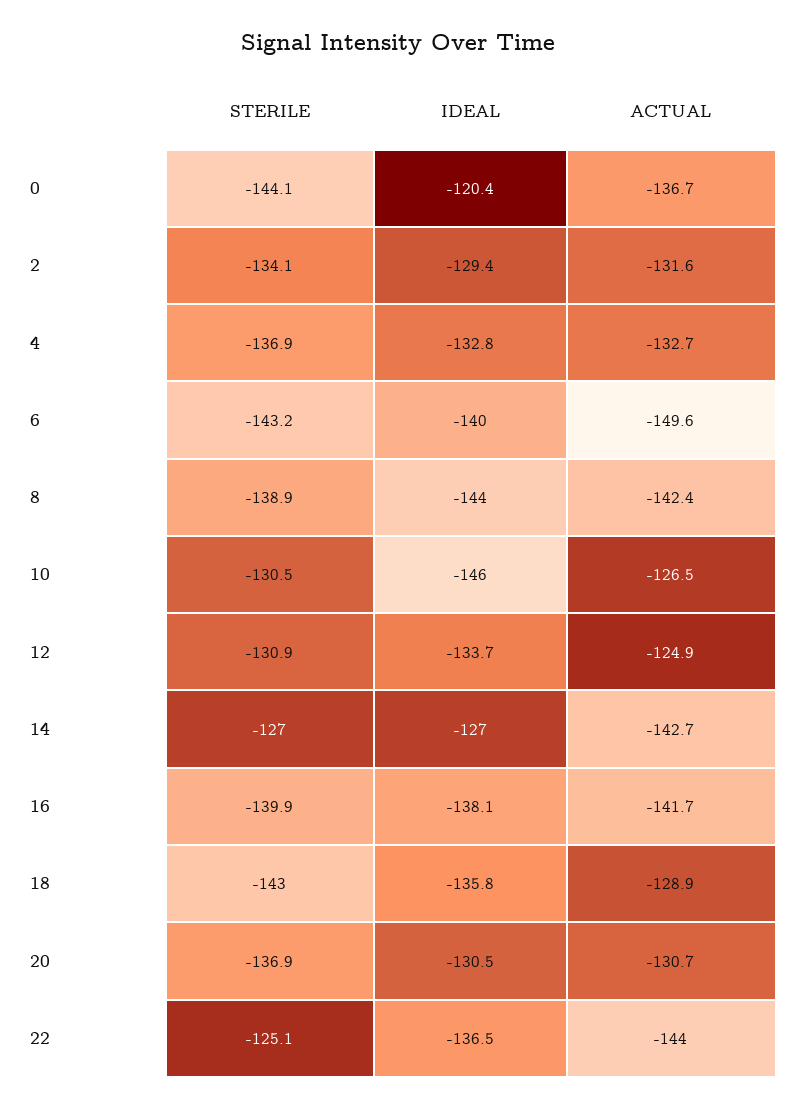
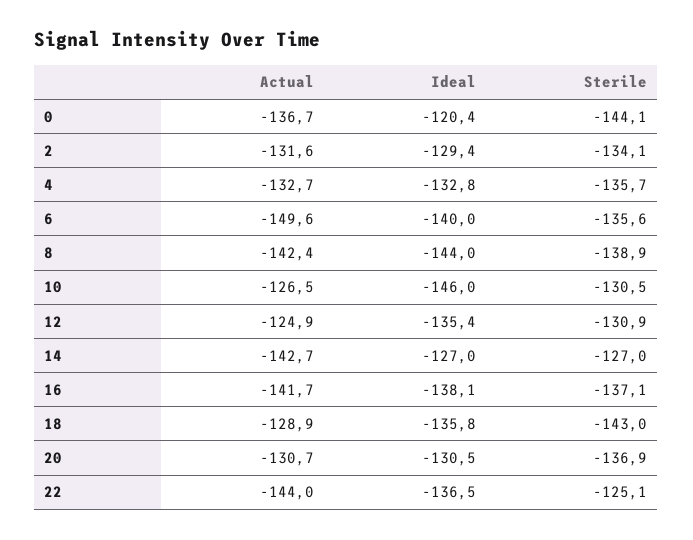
STERILE, 4: -136.9 -> -135.7
STERILE, 6: -143.2 -> -135.6
IDEAL, 12: -133.7 -> -135.4
STERILE, 16: -139.9 -> -137.1

